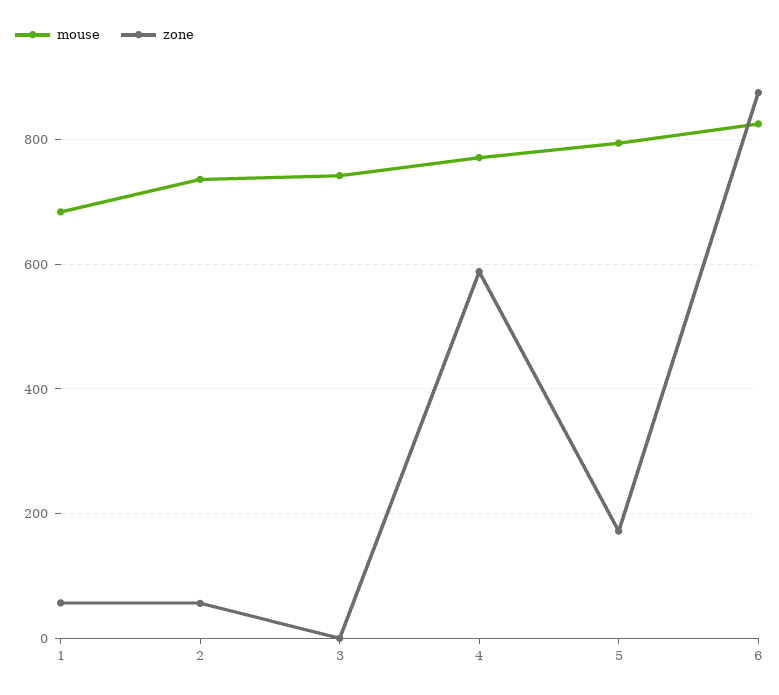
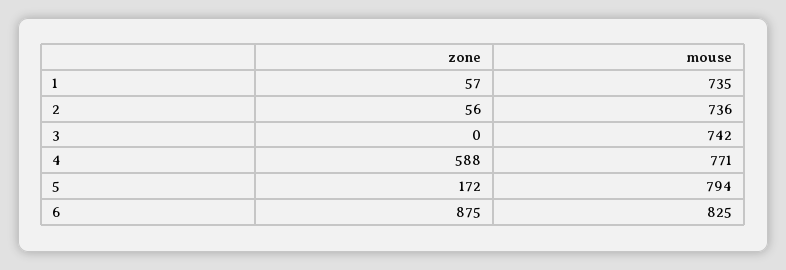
mouse, 1: 680 -> 735

